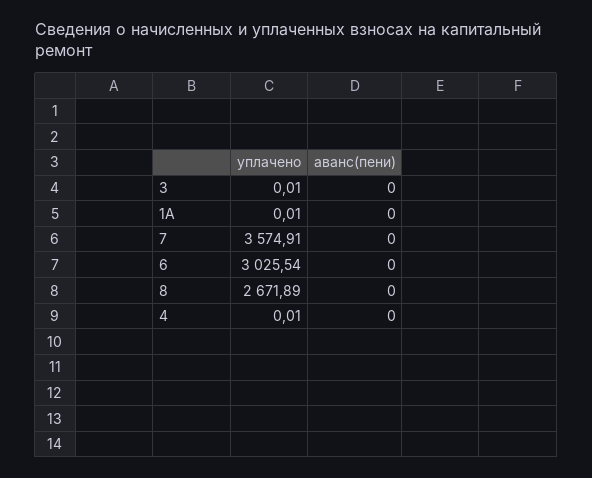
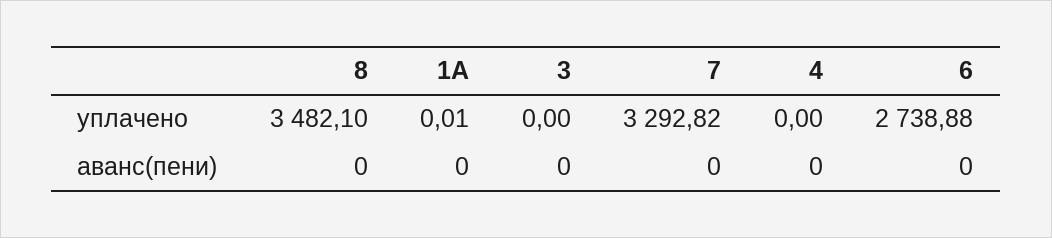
уплачено, 3: 0.01 -> 0
уплачено, 7: 3574.91 -> 3292.82
уплачено, 6: 3025.54 -> 2738.88
уплачено, 8: 2671.89 -> 3482.1
уплачено, 4: 0.01 -> 0

